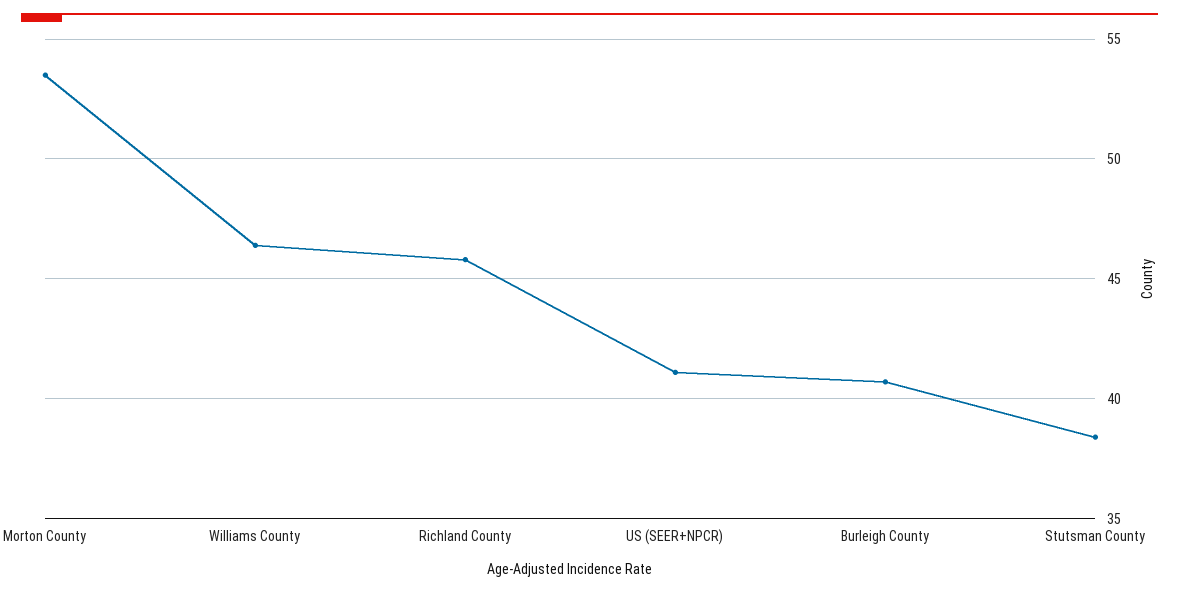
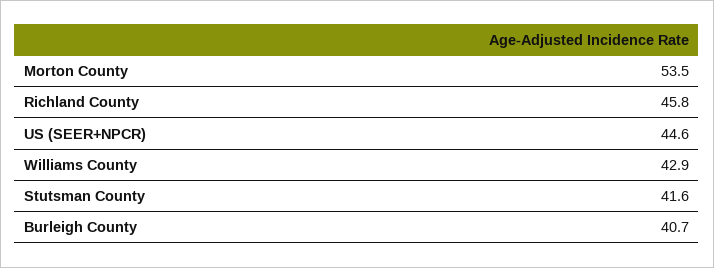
Williams County: 46.5 -> 42.9
US (SEER+NPCR): 41 -> 44.6
Stutsman County: 38.5 -> 41.6

